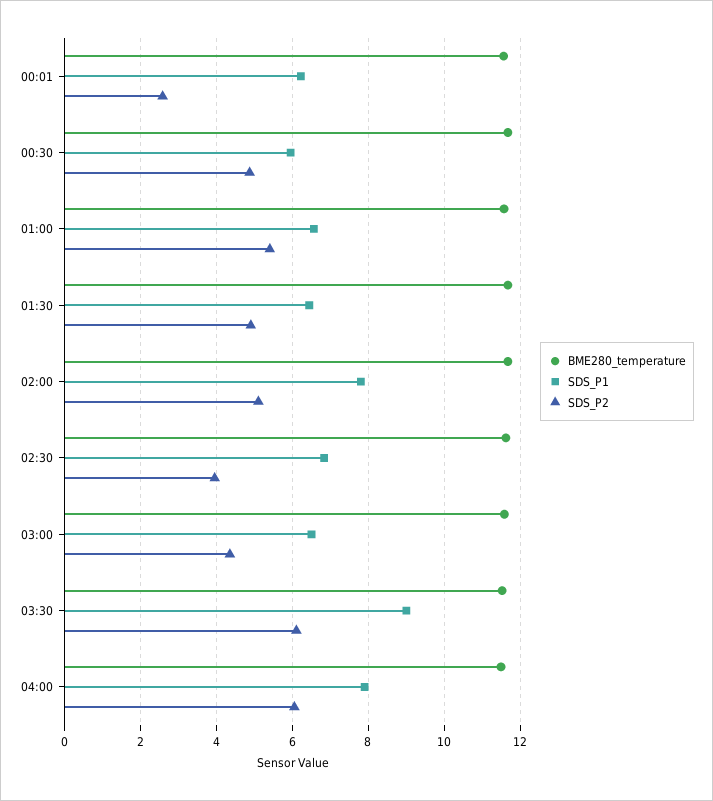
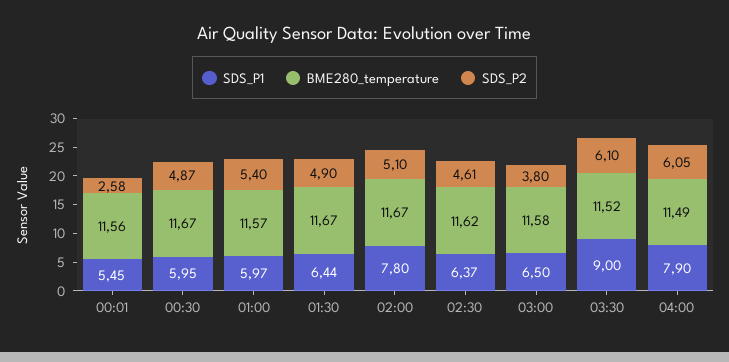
SDS_P1, 00:01: 6.2 -> 5.45
SDS_P1, 01:00: 6.6 -> 5.97
SDS_P1, 02:30: 6.8 -> 6.37
SDS_P2, 02:30: 4 -> 4.61
SDS_P2, 03:00: 4.4 -> 3.8

